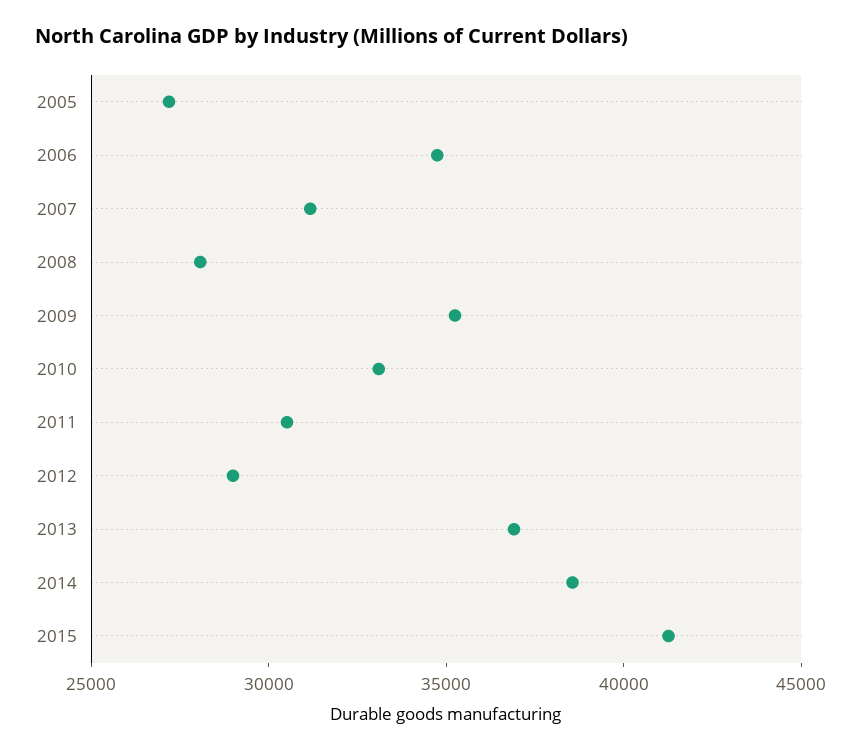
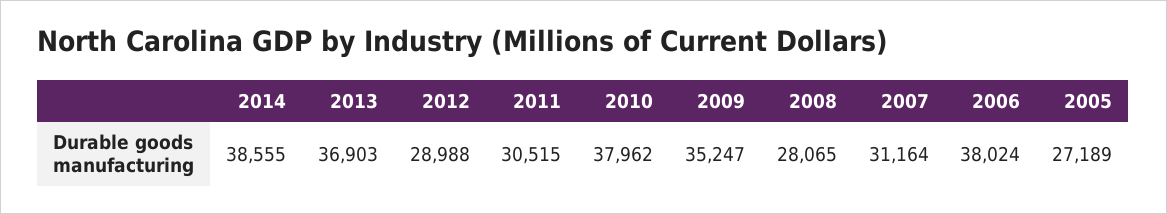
2006: 35000 -> 38024
2010: 33000 -> 37962
2015: 41000 -> none

